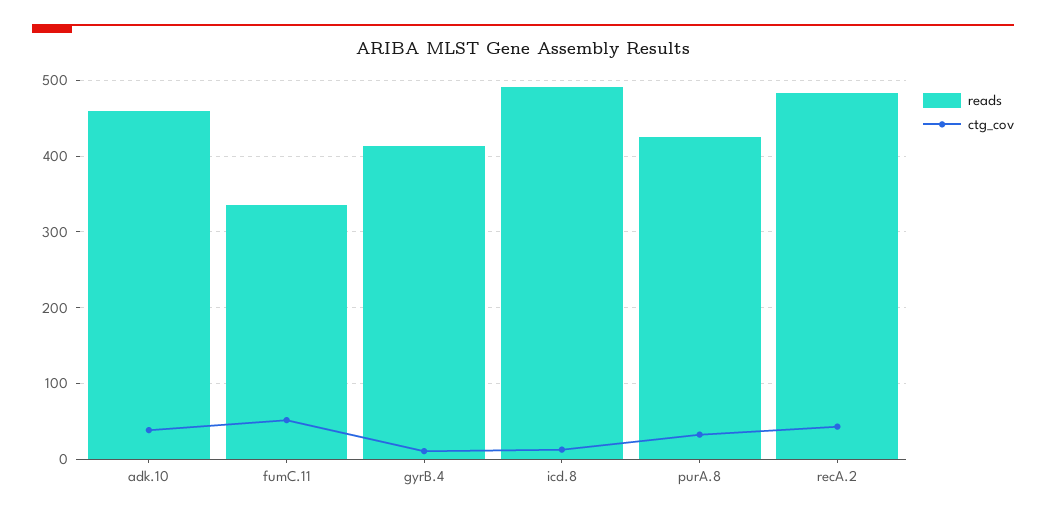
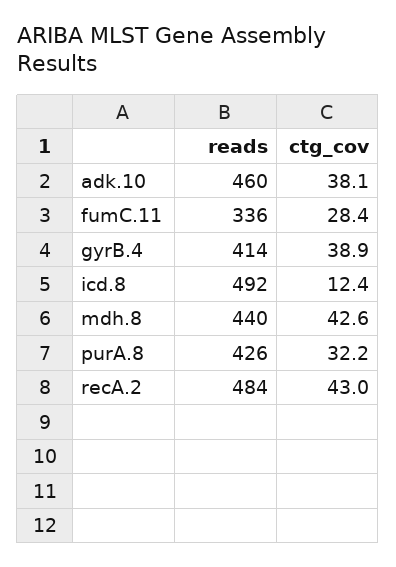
ctg_cov, fumC.11: 50 -> 28.4
ctg_cov, gyrB.4: 10 -> 38.9
reads, mdh.8: none -> 440
ctg_cov, mdh.8: none -> 42.6

